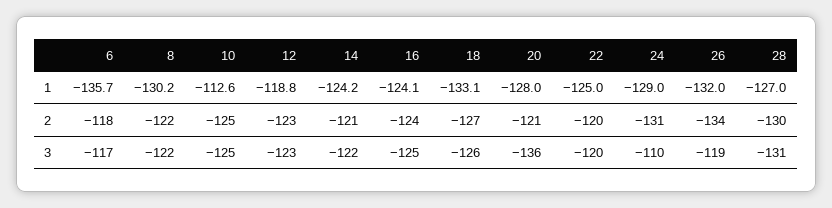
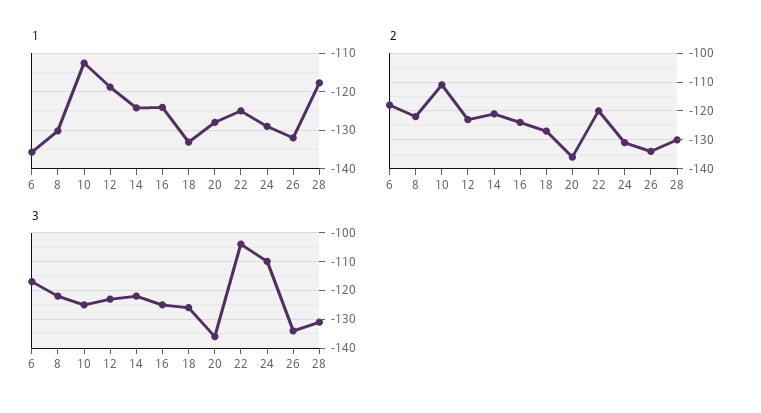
1, 28: -127 -> -118
2, 10: -125 -> -110
2, 20: -121 -> -135
3, 22: -120 -> -105
3, 26: -119 -> -135

